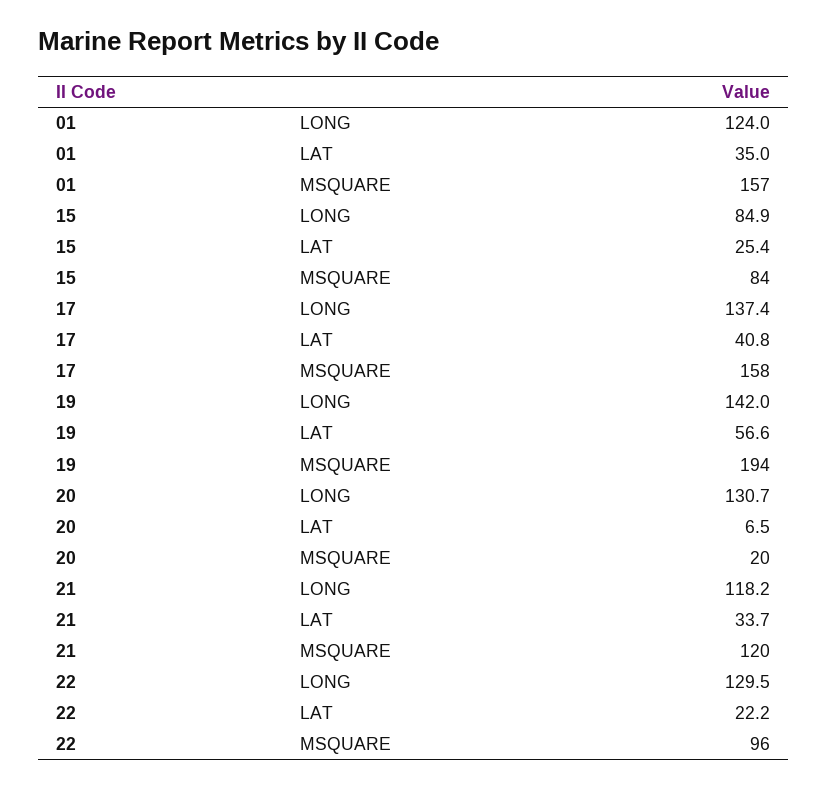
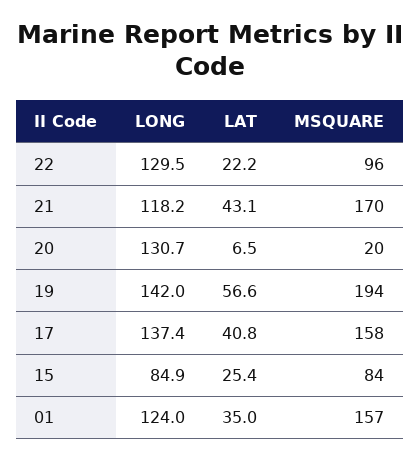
21, LAT: 33.7 -> 43.1
21, MSQUARE: 120 -> 170

